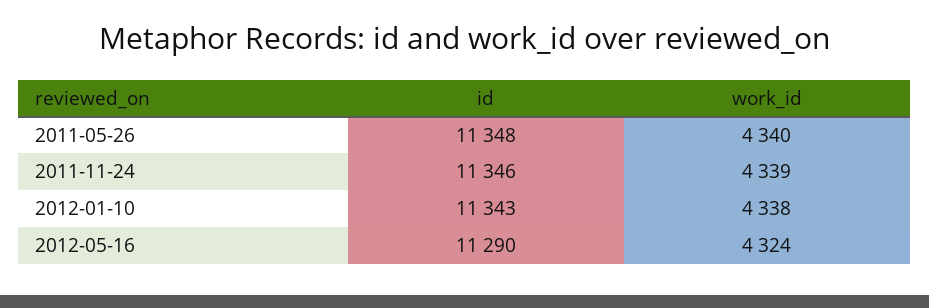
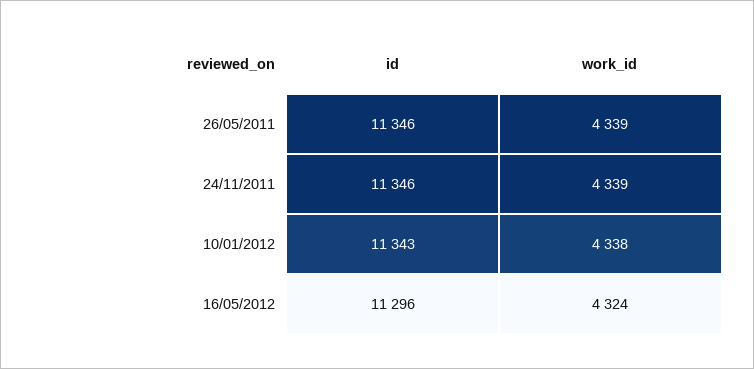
id, 2011-05-26: 11348 -> 11346
work_id, 2011-05-26: 4340 -> 4339
id, 2012-05-16: 11290 -> 11296

